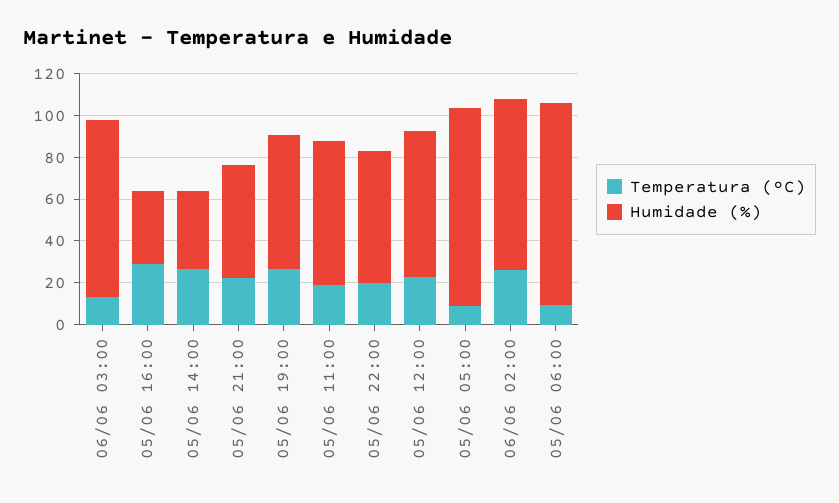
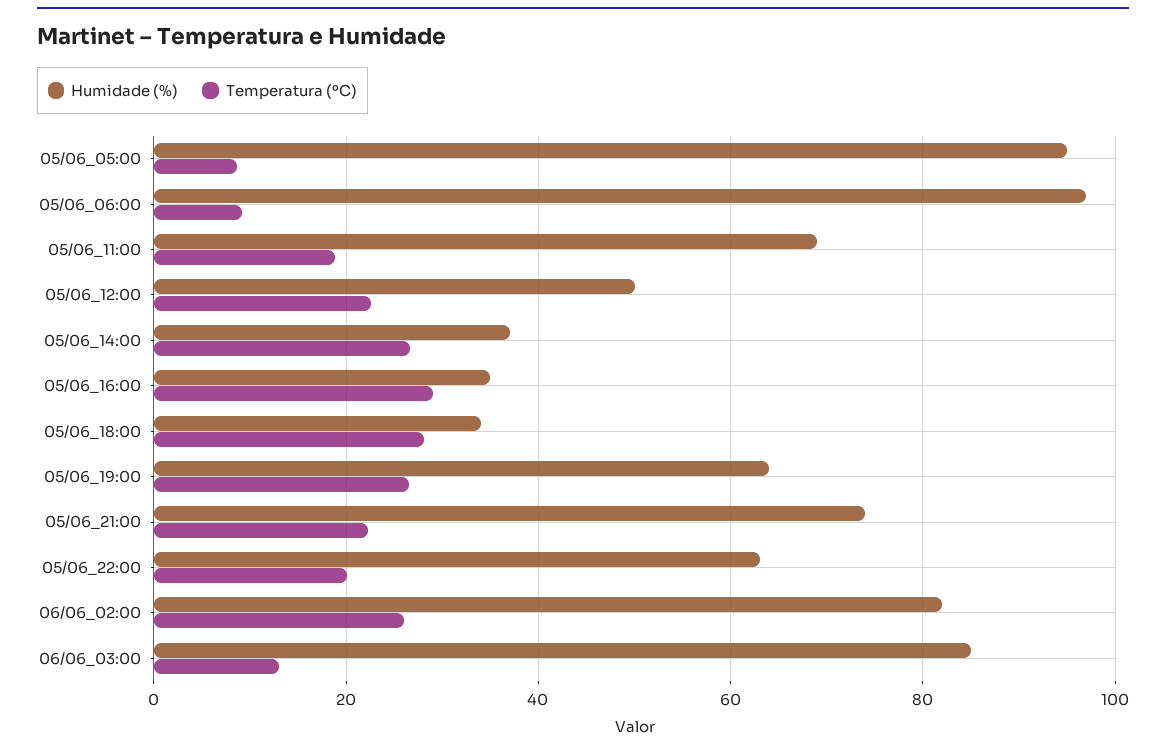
Humidade (%), 05/06 21:00: 55 -> 74
Humidade (%), 05/06 12:00: 70 -> 50
Humidade (%), 05/06_18:00: none -> 34
Temperatura (ºC), 05/06_18:00: none -> 28

